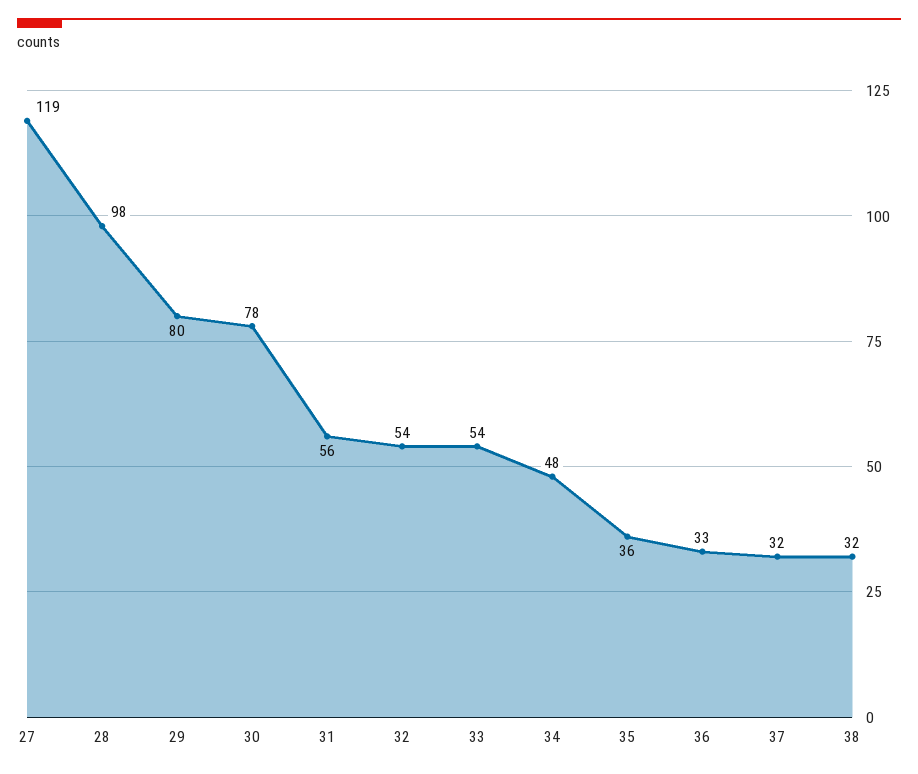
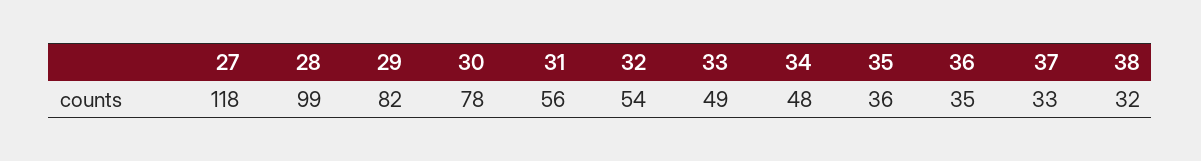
27: 119 -> 118
28: 98 -> 99
29: 80 -> 82
33: 54 -> 49
36: 33 -> 35
37: 32 -> 33

